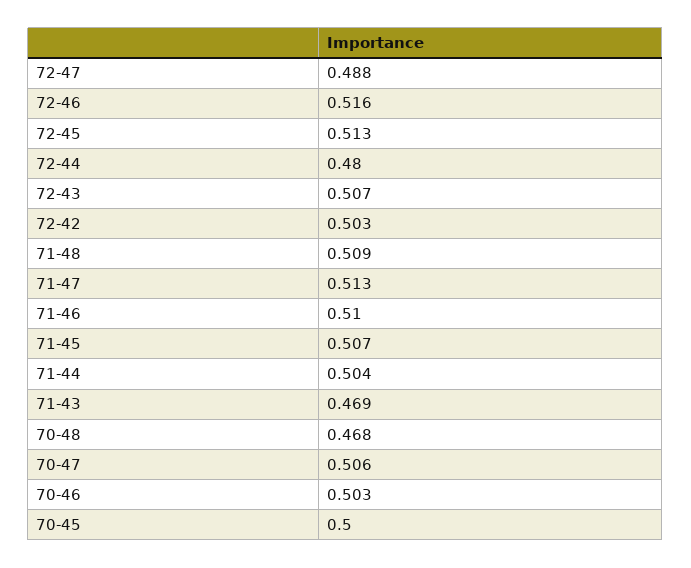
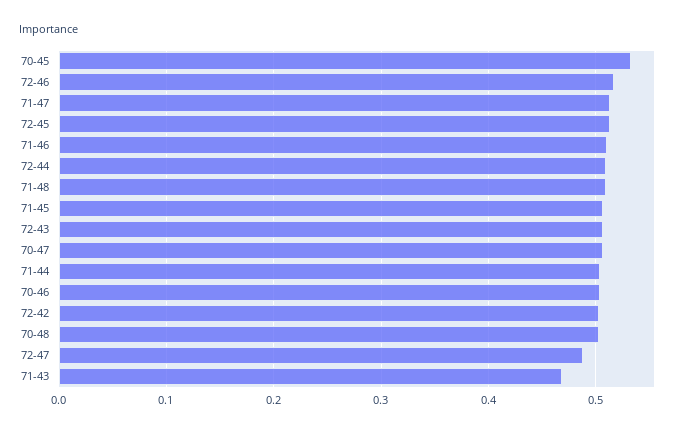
72-44: 0.48 -> 0.51
70-48: 0.468 -> 0.5
70-45: 0.5 -> 0.53

